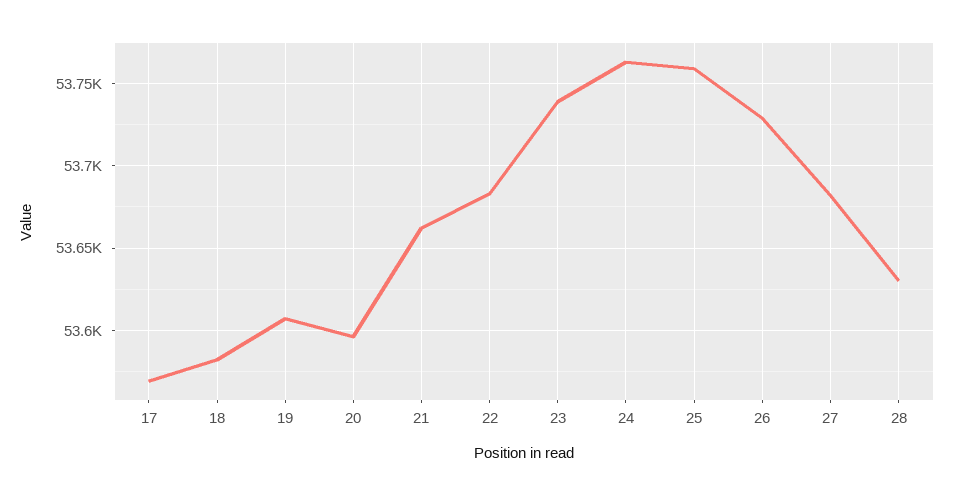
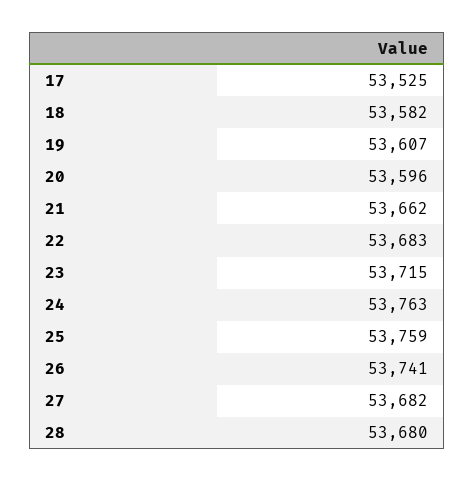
17: 53570 -> 53525
23: 53740 -> 53715
26: 53730 -> 53741
28: 53630 -> 53680

